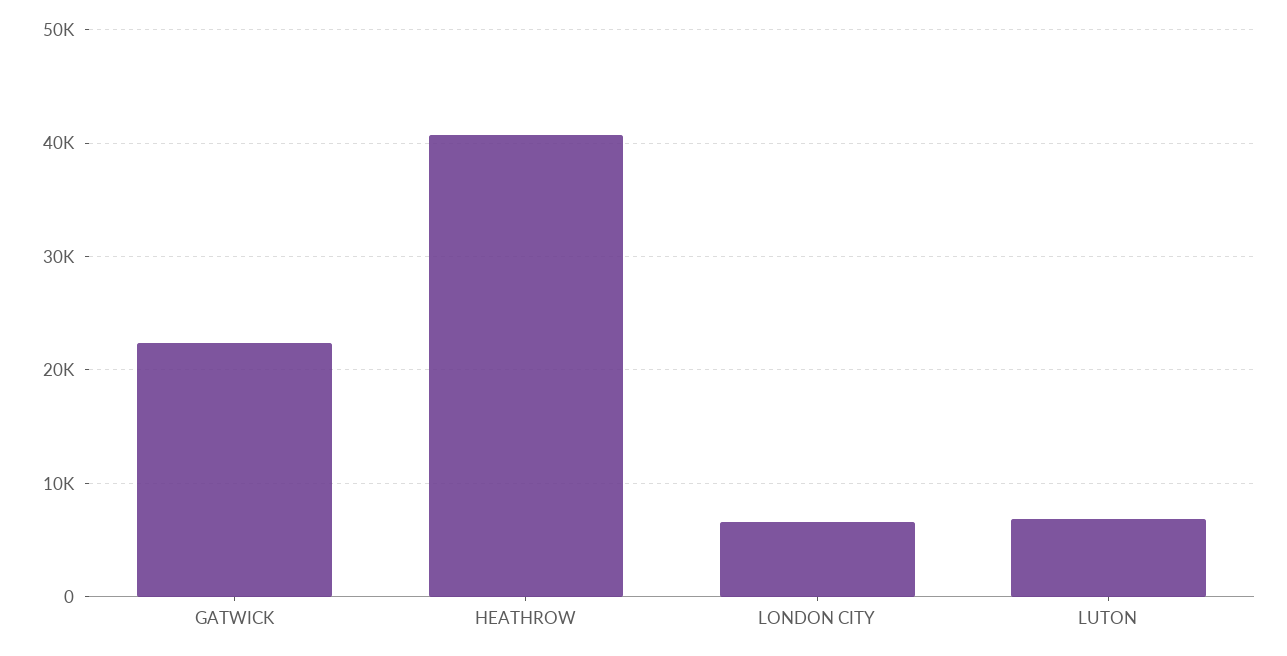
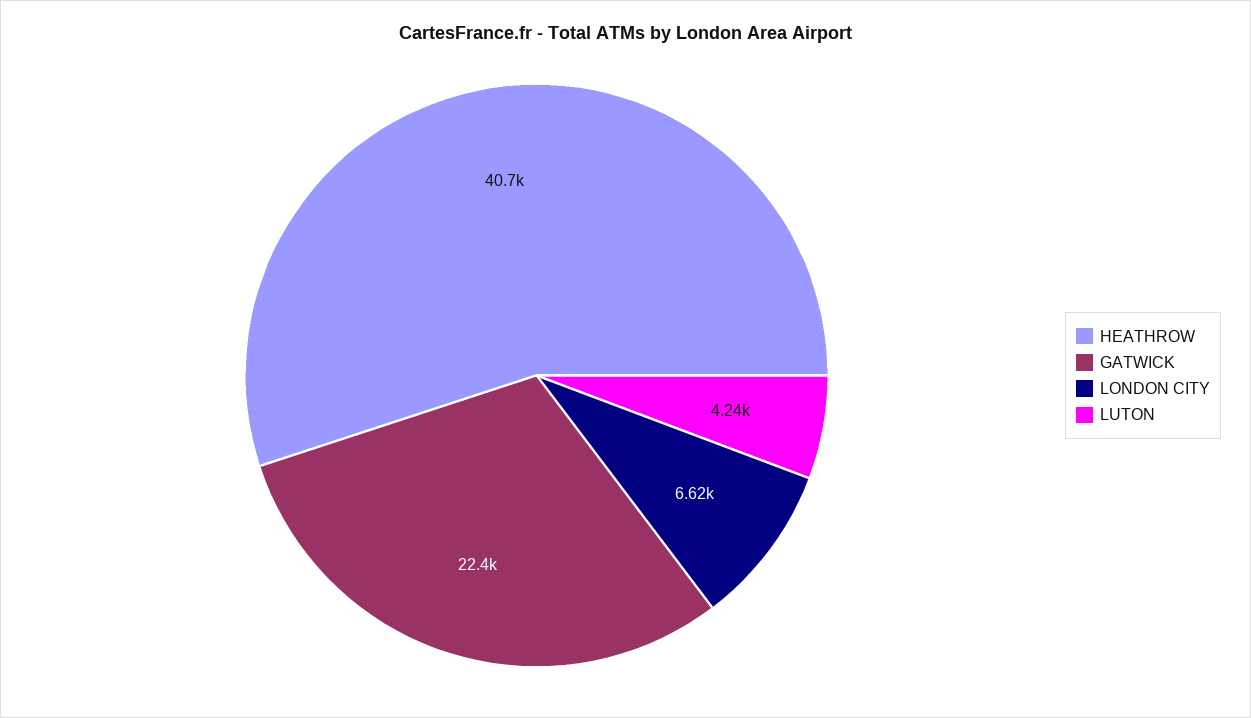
LUTON: 7000 -> 4240

